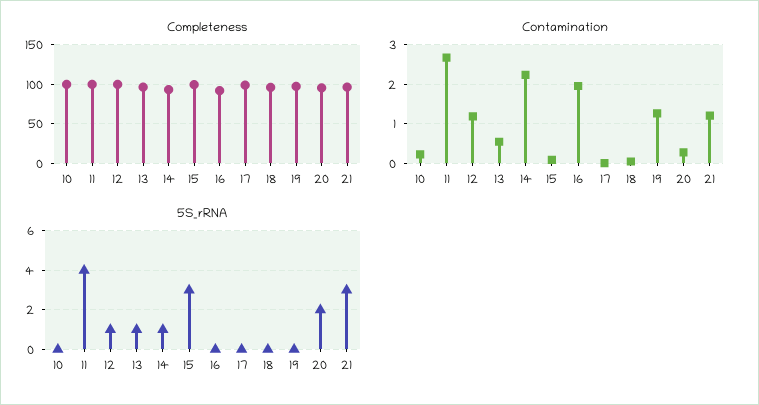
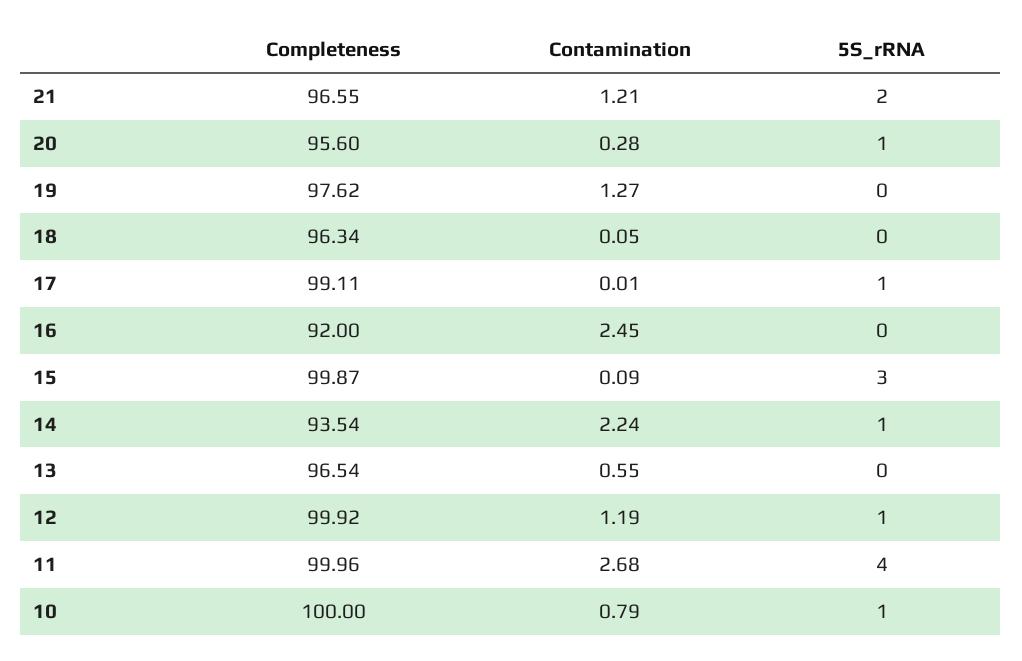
Contamination, 10: 0.2 -> 0.79
Contamination, 16: 2 -> 2.45
5S_rRNA, 10: 0 -> 1
5S_rRNA, 13: 1 -> 0
5S_rRNA, 17: 0 -> 1
5S_rRNA, 20: 2 -> 1
5S_rRNA, 21: 3 -> 2

